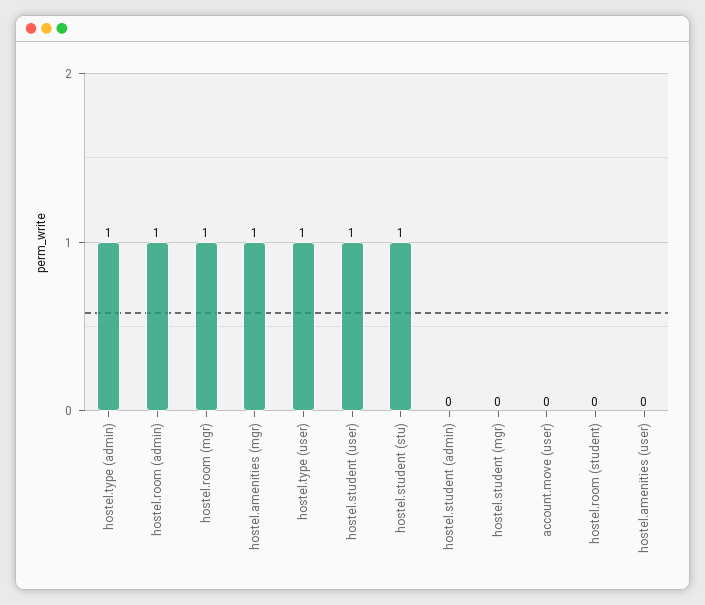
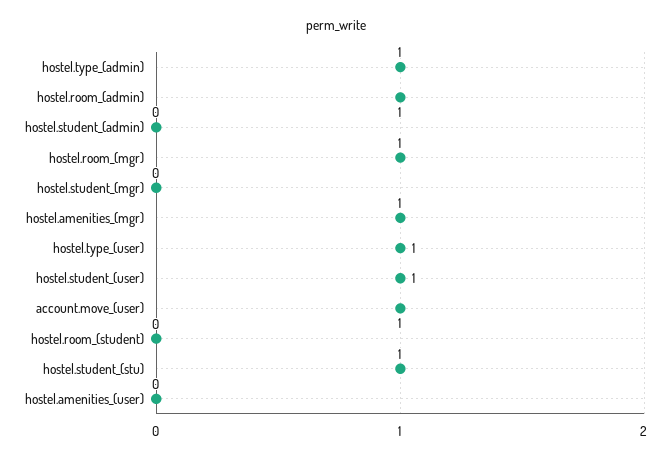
account.move (user): 0 -> 1

